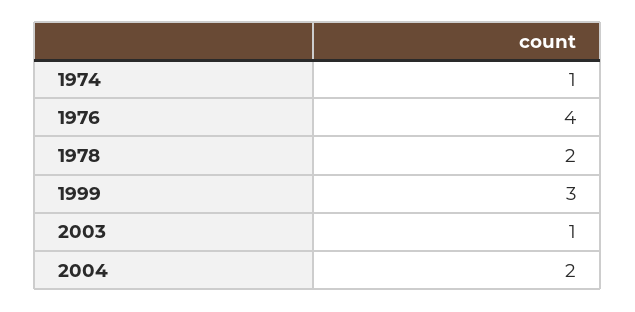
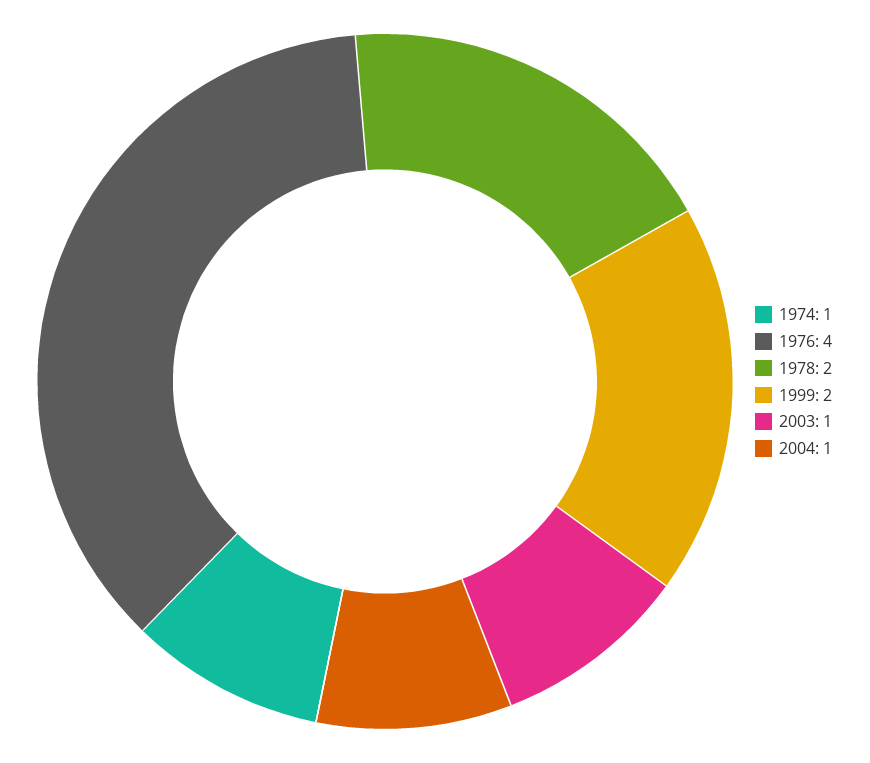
1999: 3 -> 2
2004: 2 -> 1

